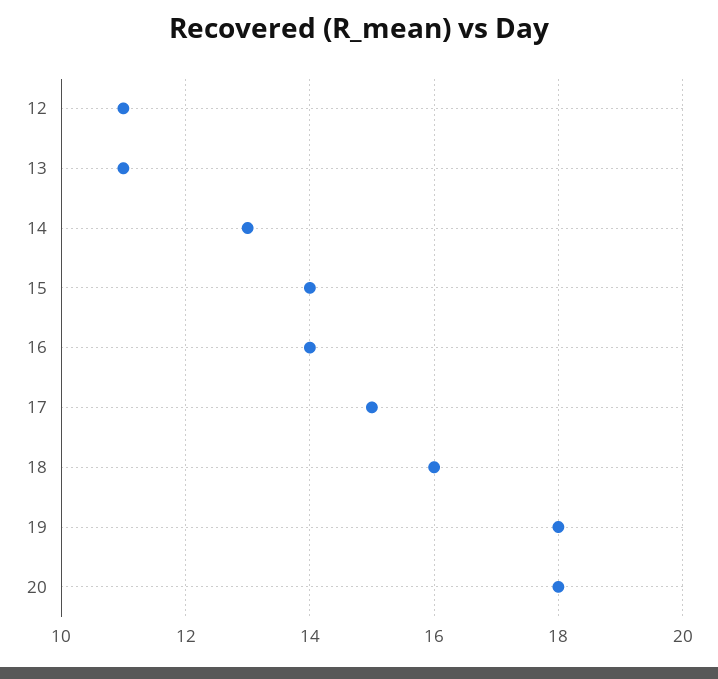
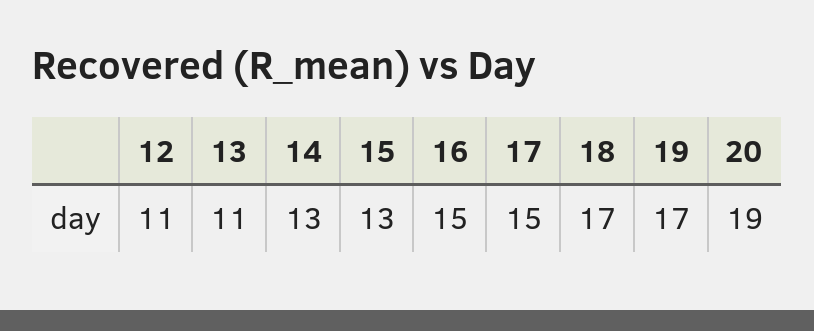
15: 14 -> 13
16: 14 -> 15
18: 16 -> 17
19: 18 -> 17
20: 18 -> 19

